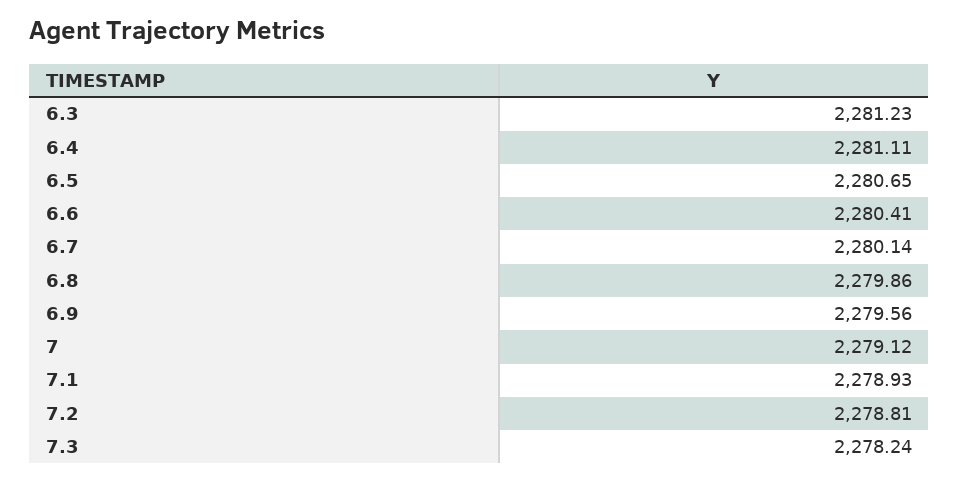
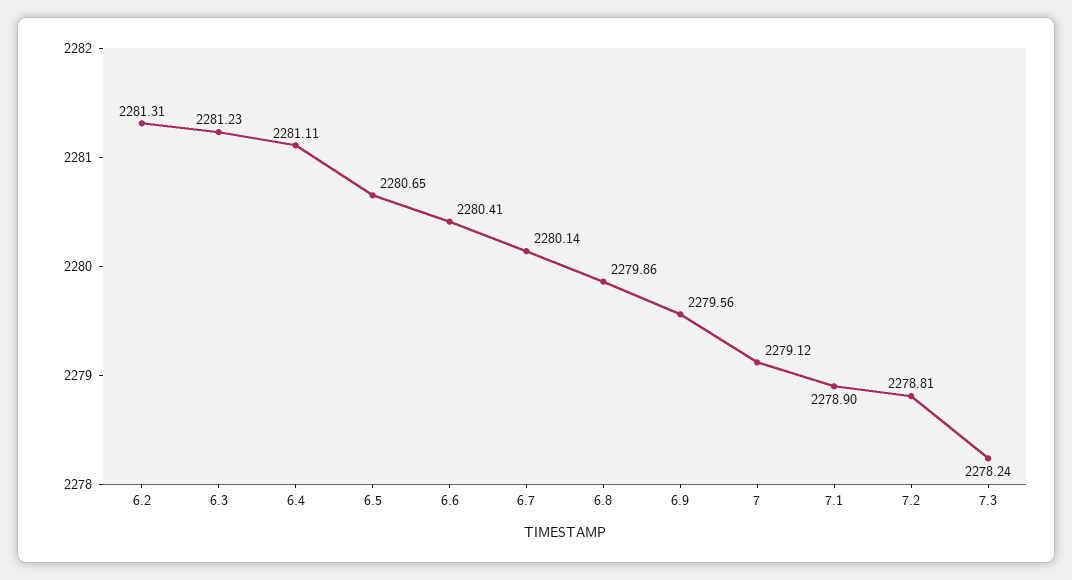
7.1: 2278.93 -> 2278.9
6.2: none -> 2281.31

